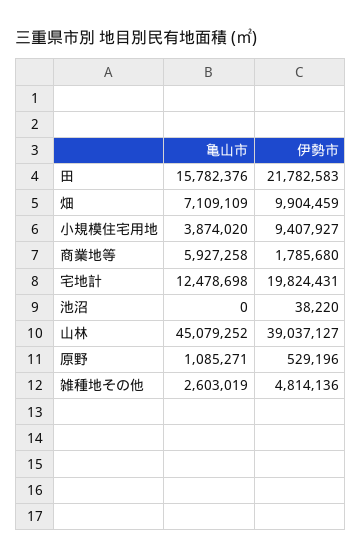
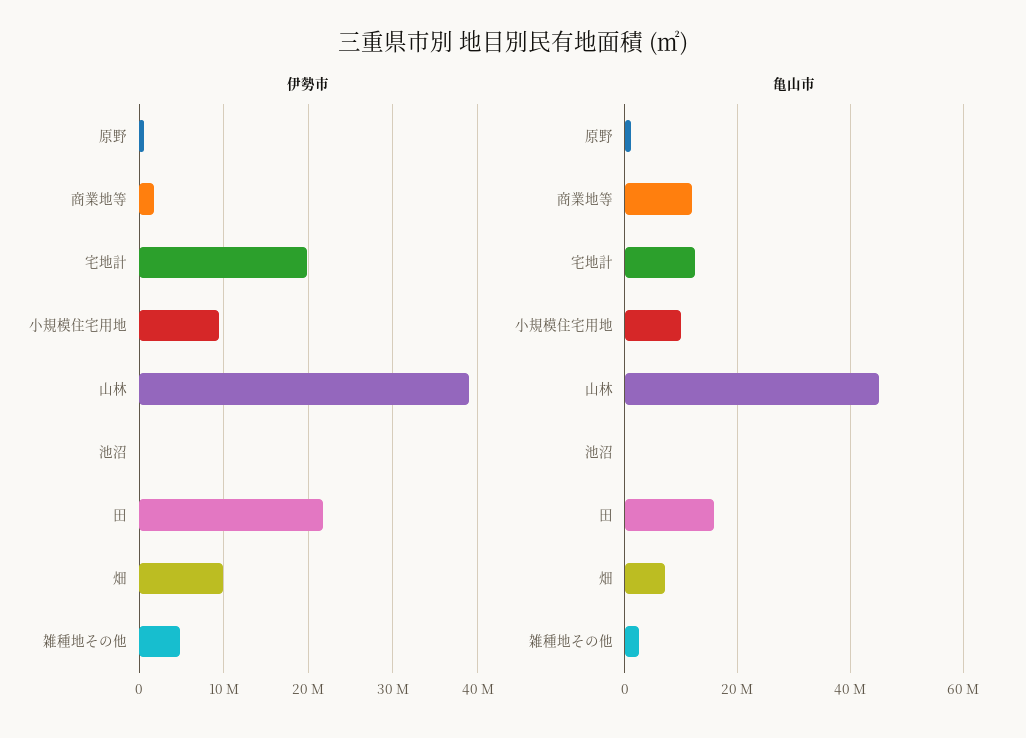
亀山市, 小規模住宅用地: 3874020 -> 10000000
亀山市, 商業地等: 5927258 -> 12000000

